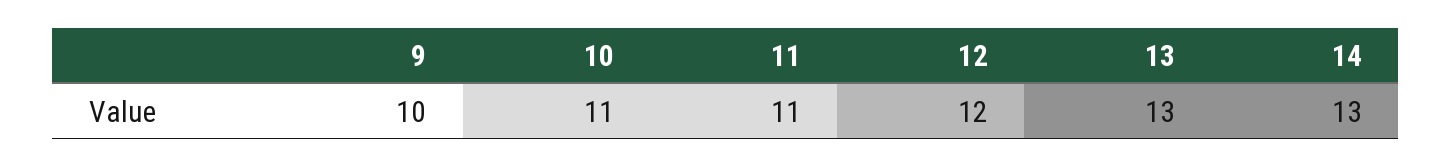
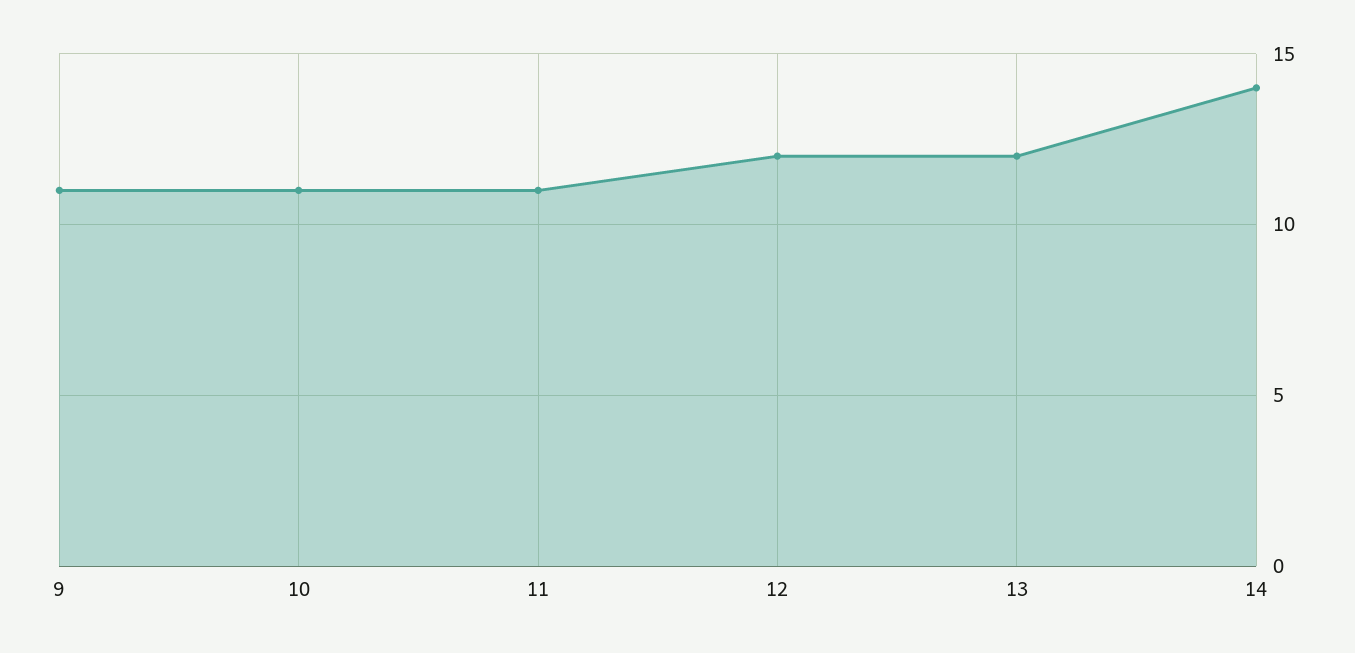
9: 10 -> 11
13: 13 -> 12
14: 13 -> 14

